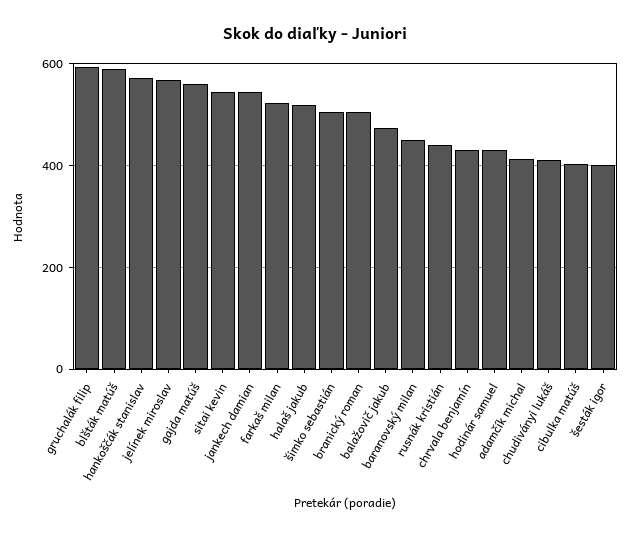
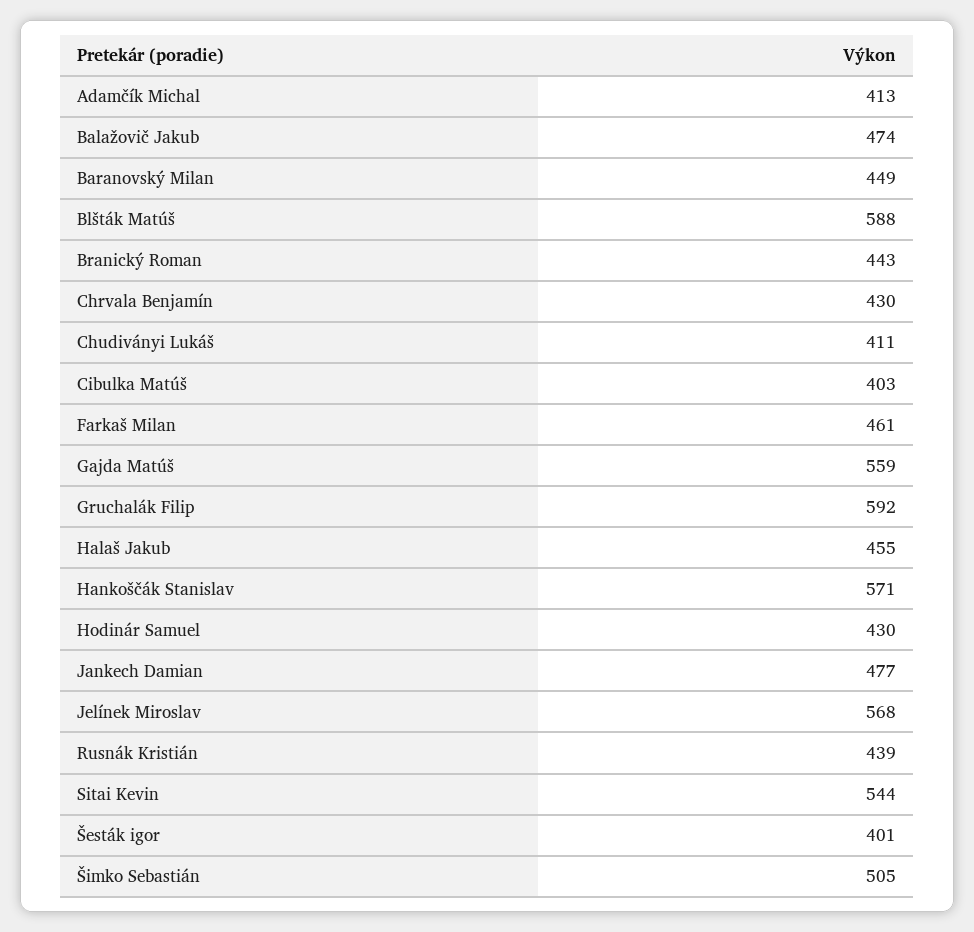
jankech damian: 540 -> 477
farkaš milan: 520 -> 461
halaš jakub: 520 -> 455
branický roman: 500 -> 443

